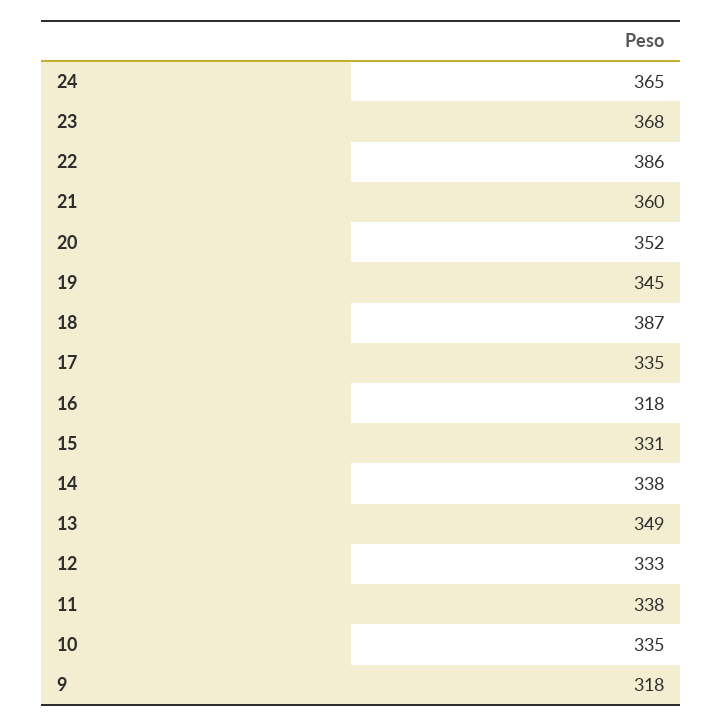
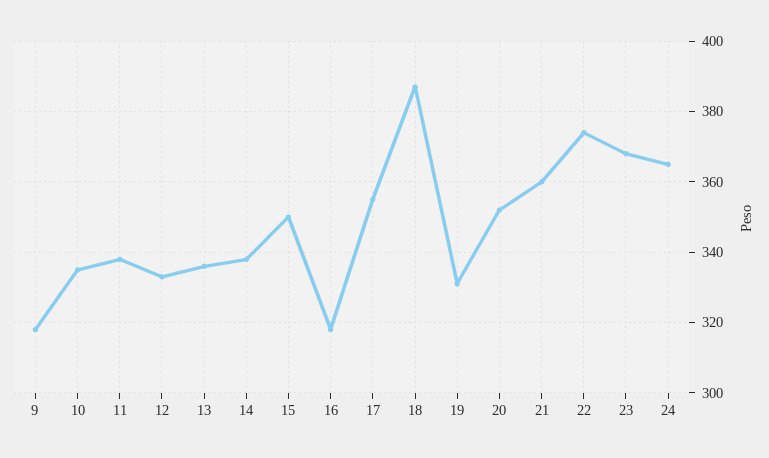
22: 386 -> 375
19: 345 -> 330
17: 335 -> 355
15: 331 -> 350
13: 349 -> 335

